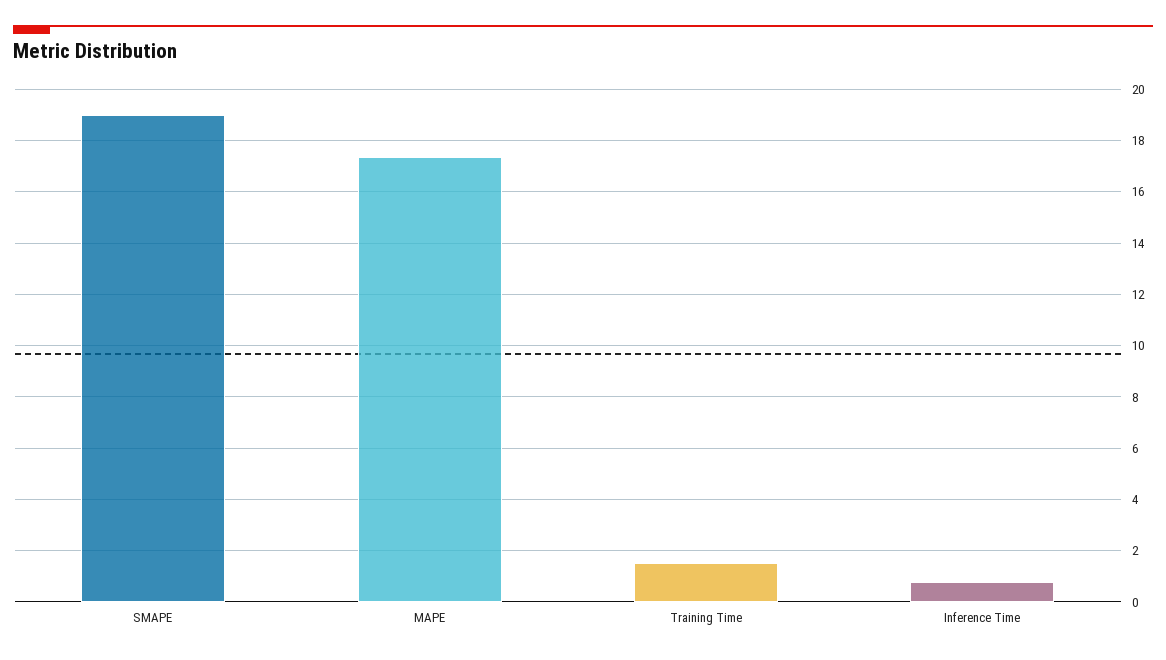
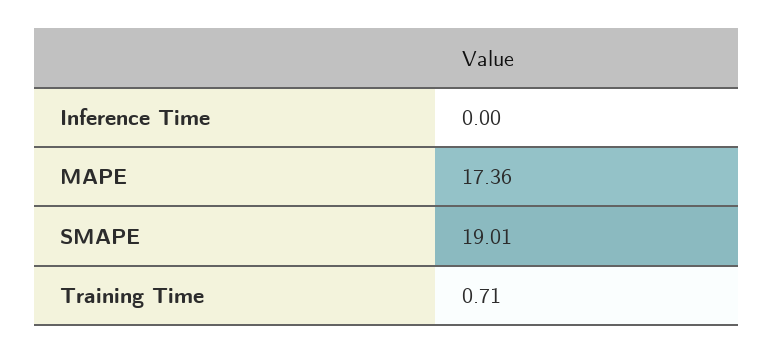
Training Time: 1.5 -> 0.71
Inference Time: 0.75 -> 0

